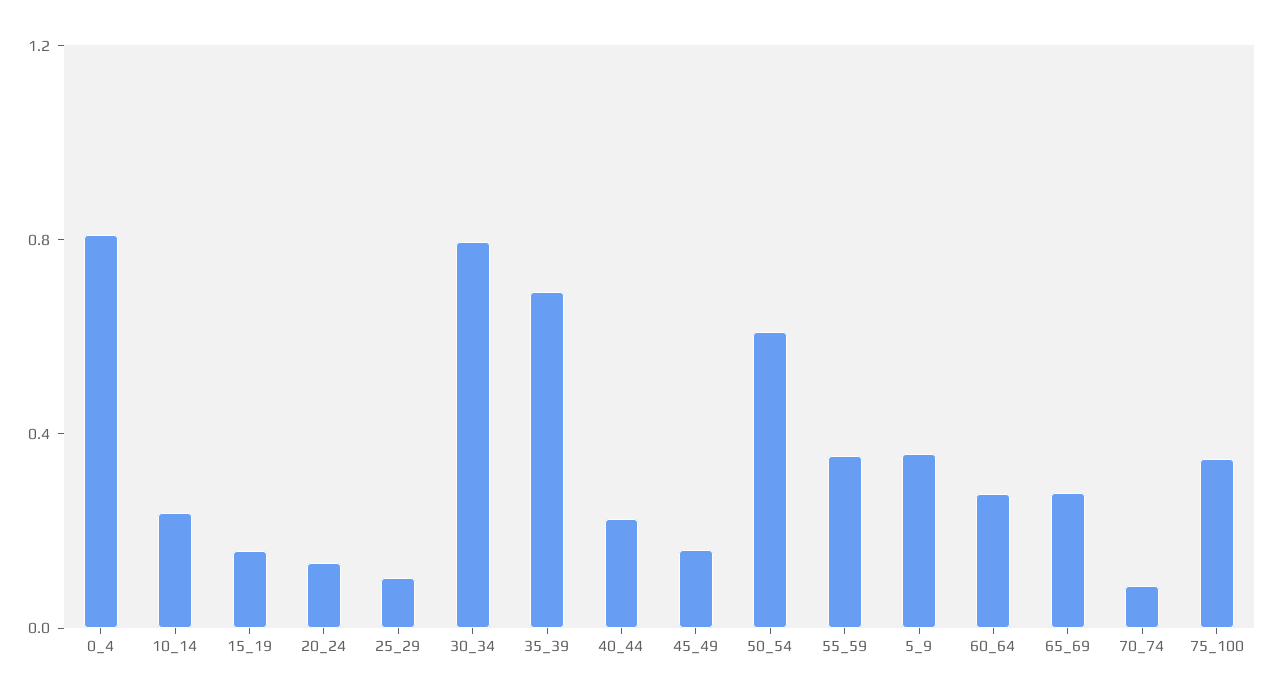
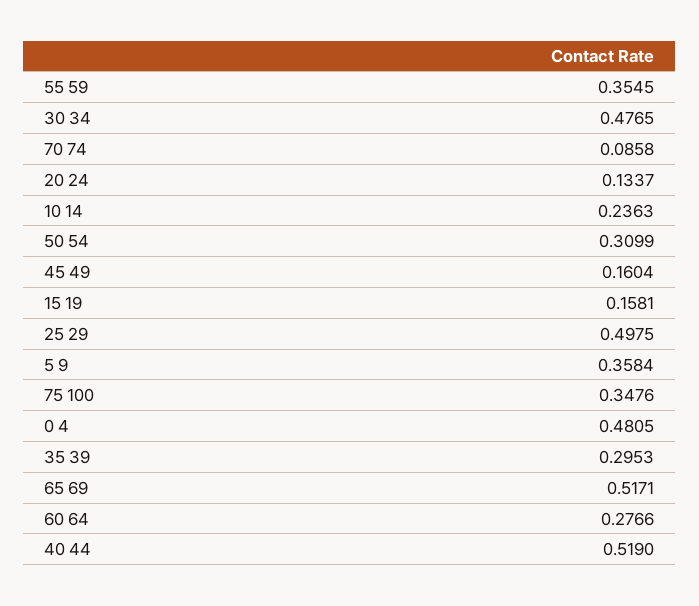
0_4: 0.8 -> 0.4805
25_29: 0.1 -> 0.4975
30_34: 0.8 -> 0.4765
35_39: 0.7 -> 0.2953
40_44: 0.2 -> 0.519
50_54: 0.6 -> 0.3099
65_69: 0.3 -> 0.5171

